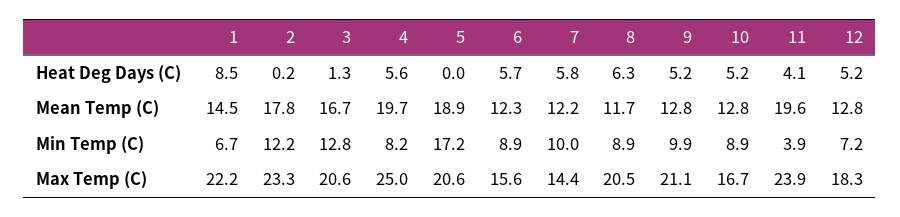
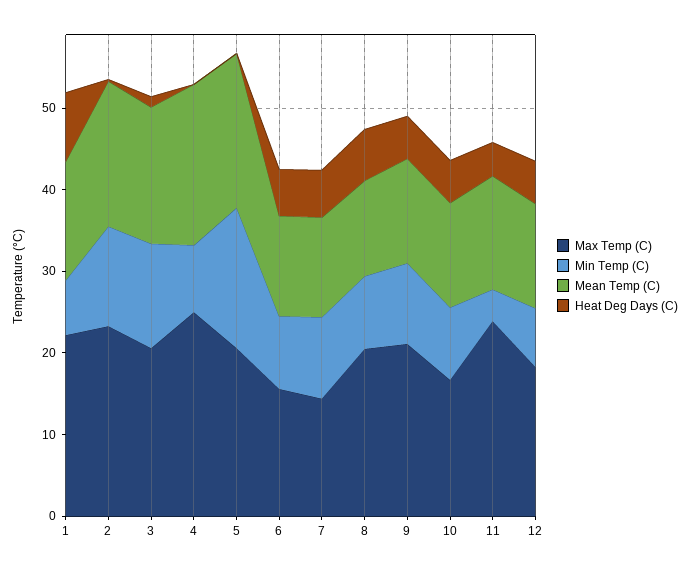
Heat Deg Days (C), 4: 5.6 -> 0
Mean Temp (C), 11: 19.6 -> 14

